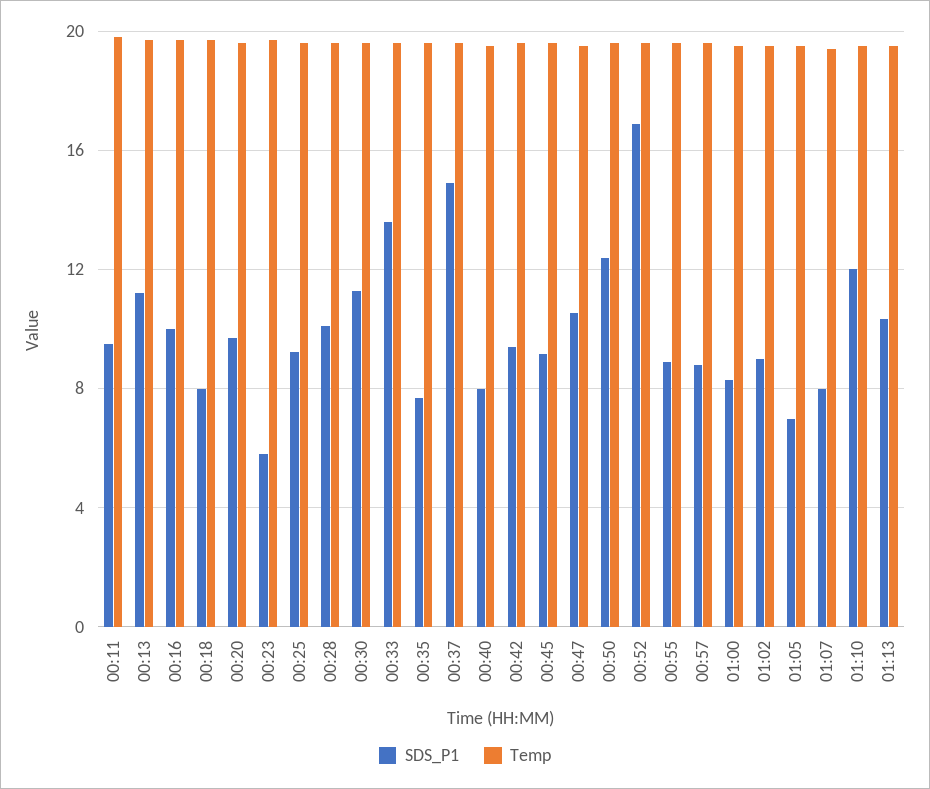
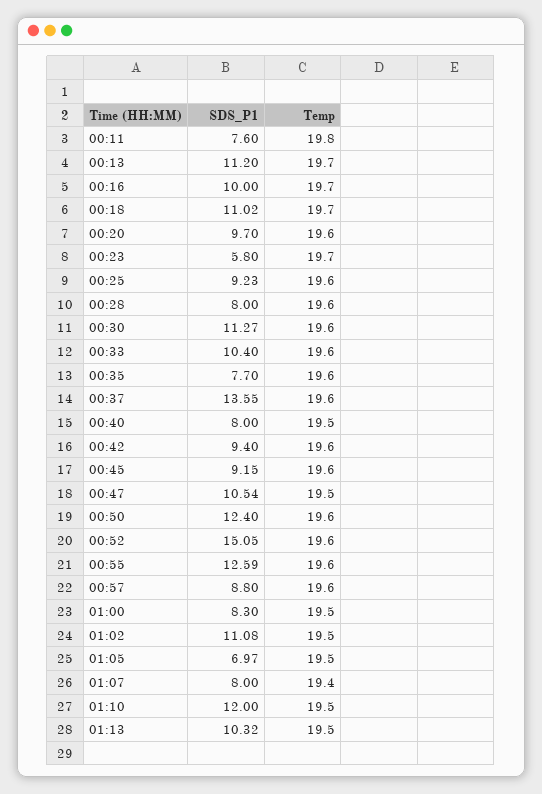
SDS_P1, 00:11: 9.5 -> 7.6
SDS_P1, 00:18: 8 -> 11.02
SDS_P1, 00:28: 10 -> 8
SDS_P1, 00:33: 13.5 -> 10.4
SDS_P1, 00:37: 15 -> 13.55
SDS_P1, 00:52: 17 -> 15.05
SDS_P1, 00:55: 9 -> 12.59
SDS_P1, 01:02: 9 -> 11.08

